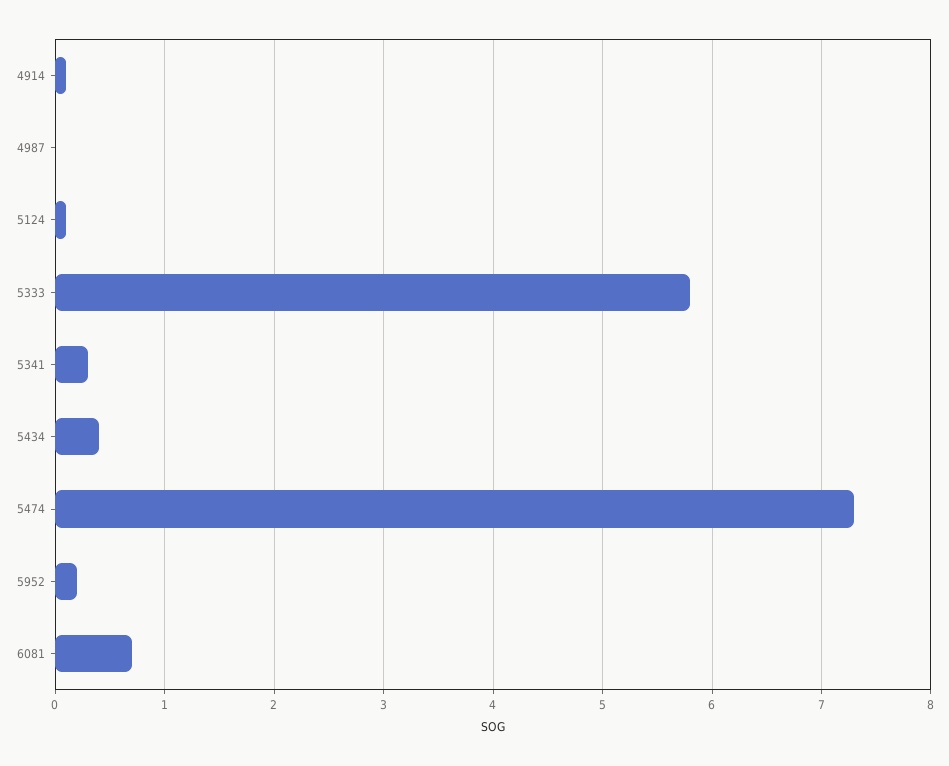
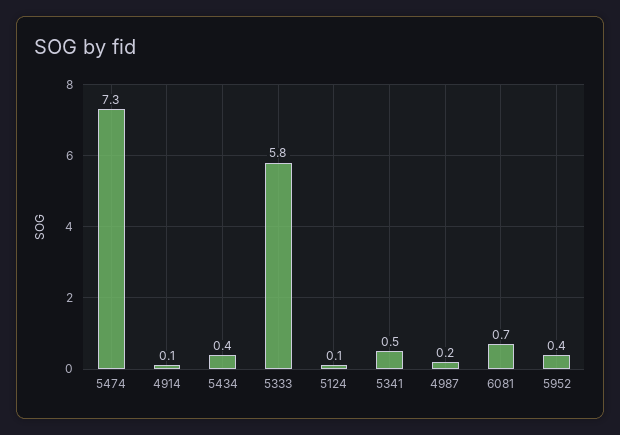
4987: 0 -> 0.2
5341: 0.3 -> 0.5
5952: 0.2 -> 0.4

